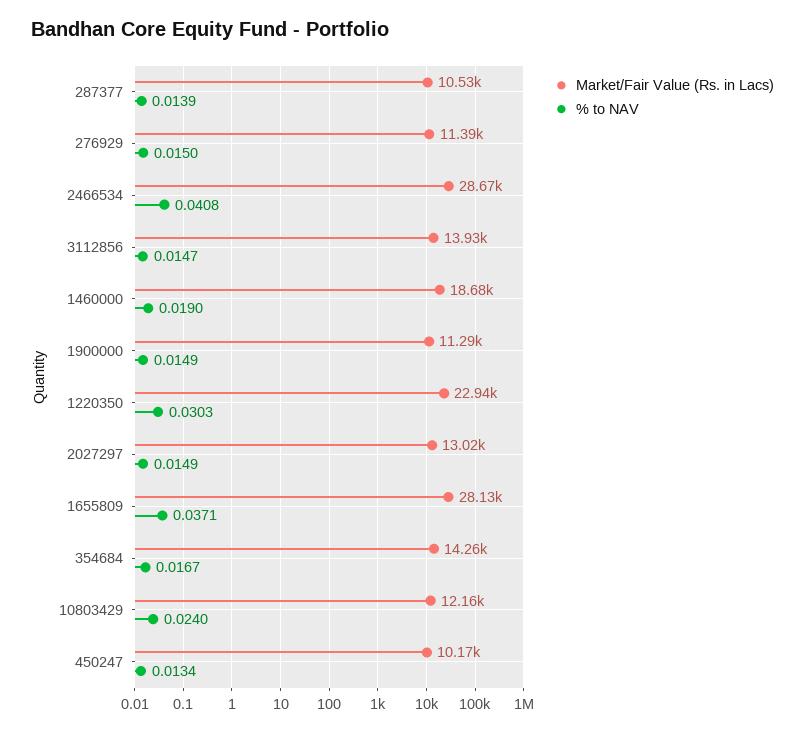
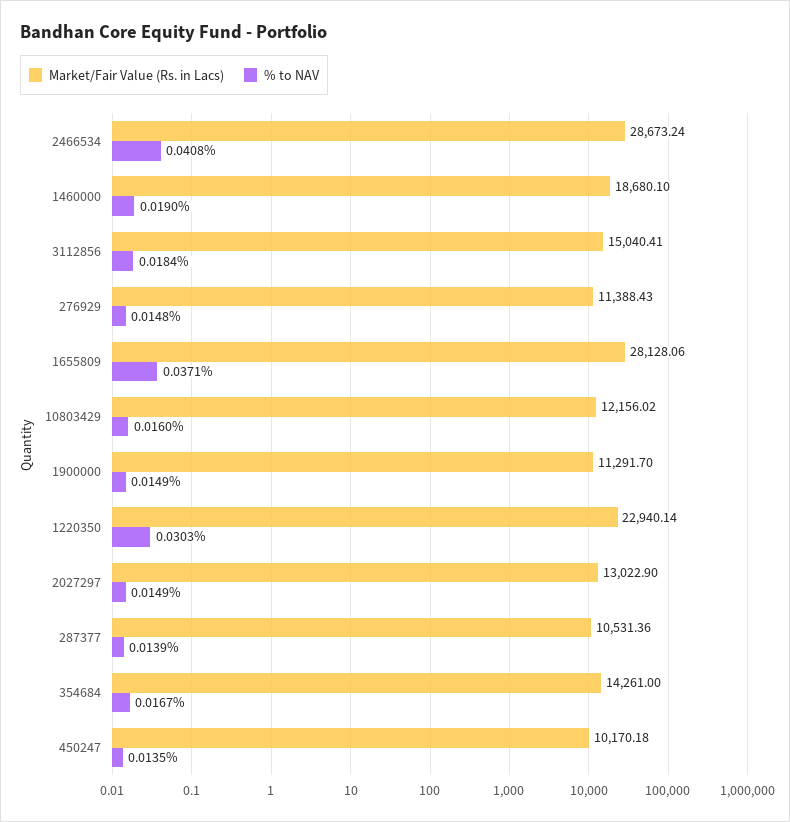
% to NAV, 276929: 0.015 -> 0.0148
Market/Fair Value (Rs. in Lacs), 3112856: 13930 -> 15040.41
% to NAV, 3112856: 0.0147 -> 0.0184
% to NAV, 10803429: 0.024 -> 0.016
% to NAV, 450247: 0.0134 -> 0.0135

